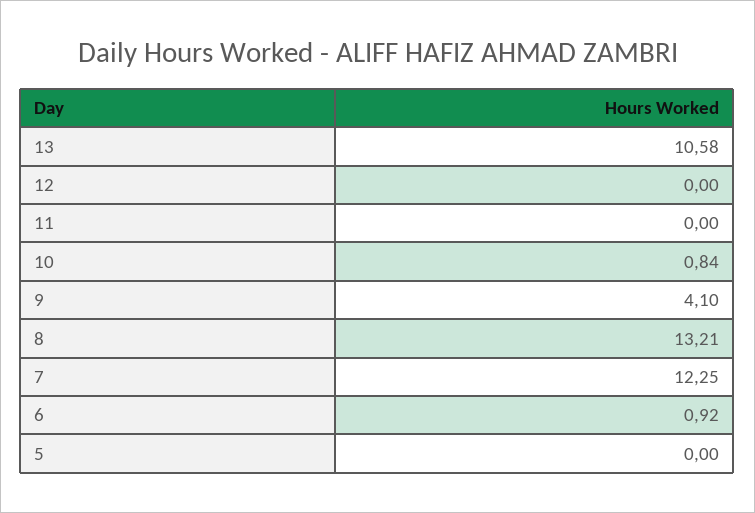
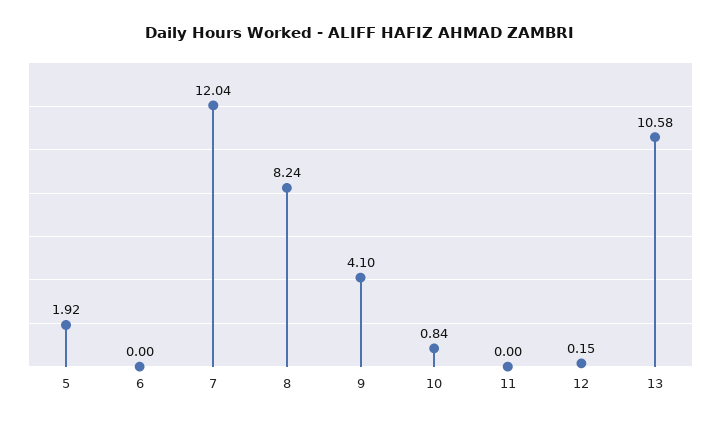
12: 0 -> 0.15
8: 13.21 -> 8.24
7: 12.25 -> 12.04
6: 0.92 -> 0
5: 0 -> 1.92

